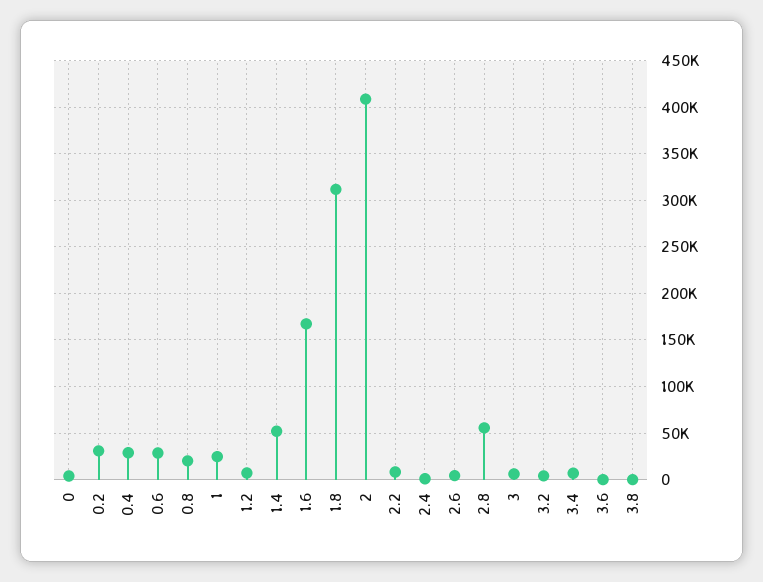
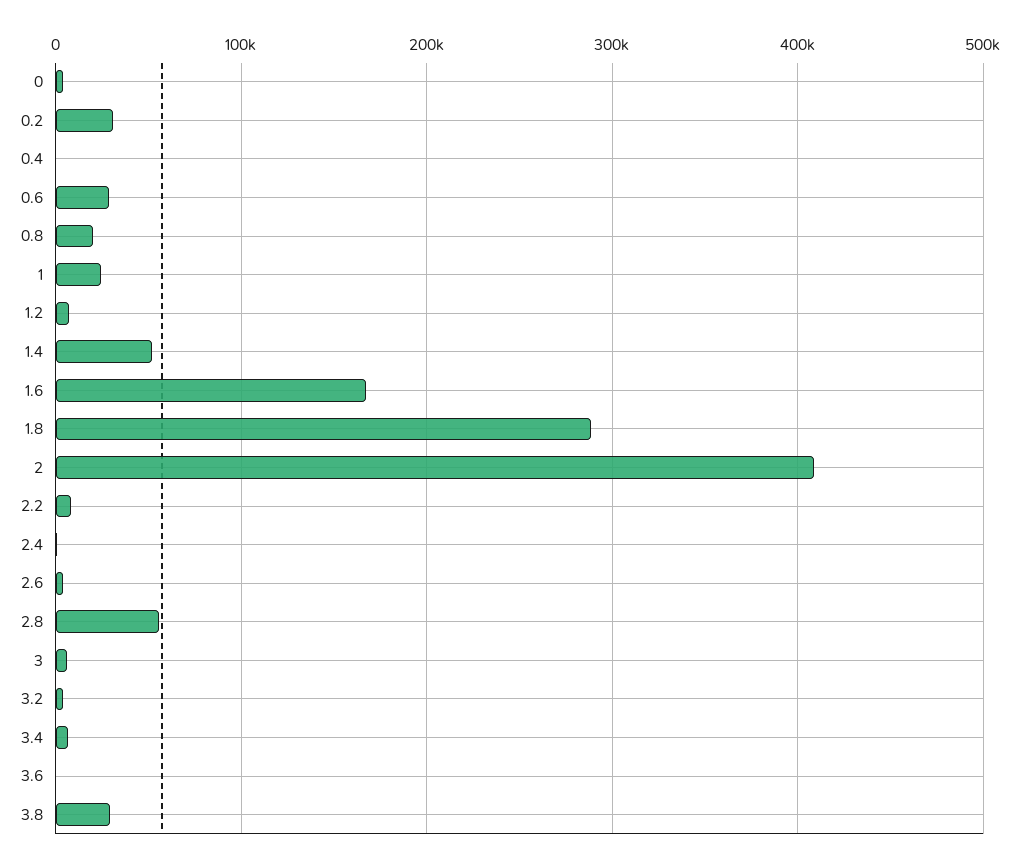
0.4: 30000 -> 0
1.8: 310000 -> 290000
3.8: 0 -> 30000

